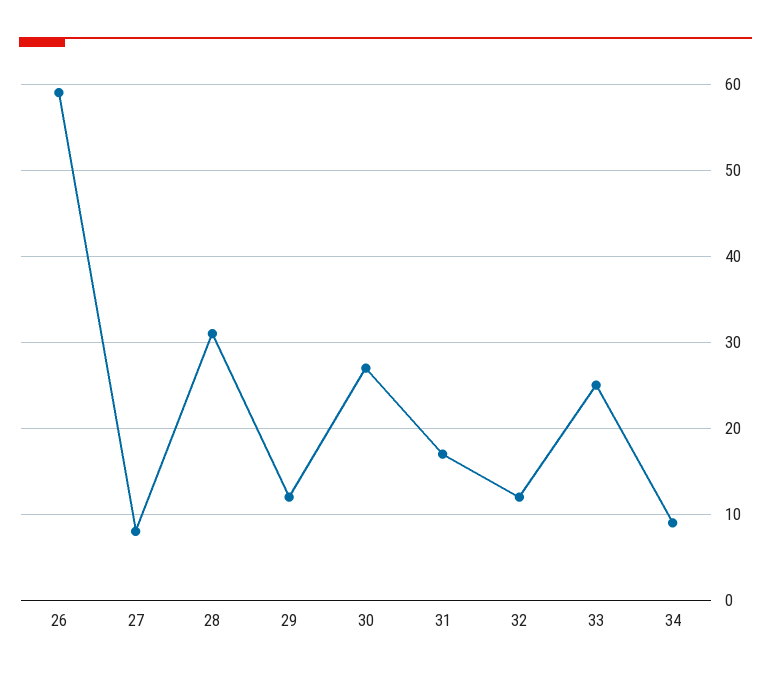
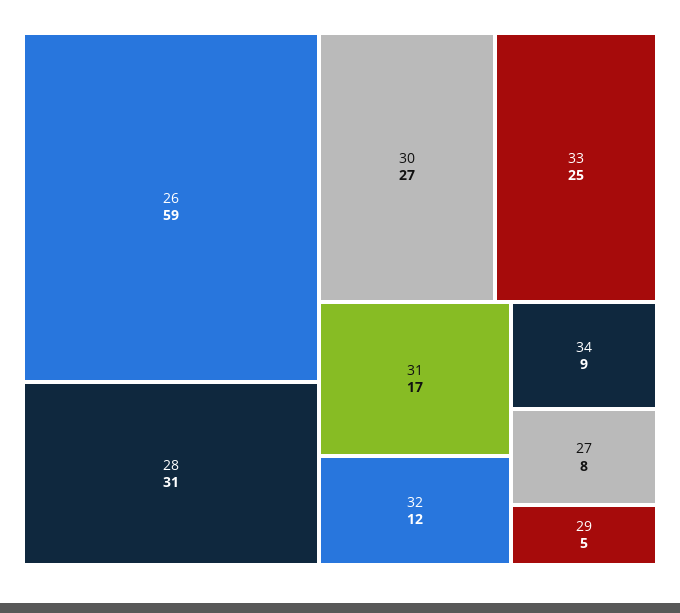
29: 12 -> 5

